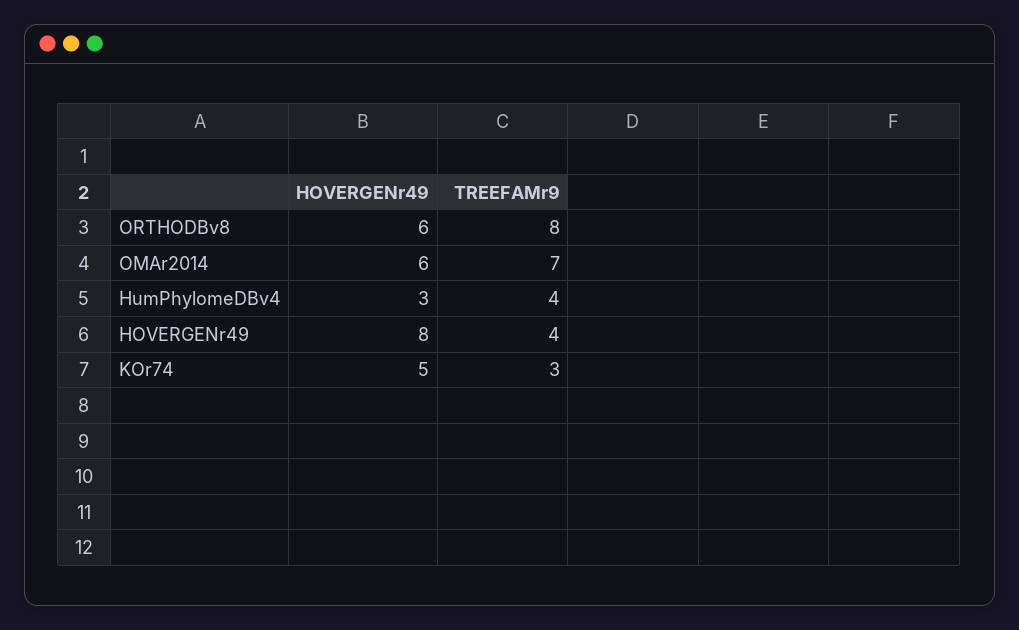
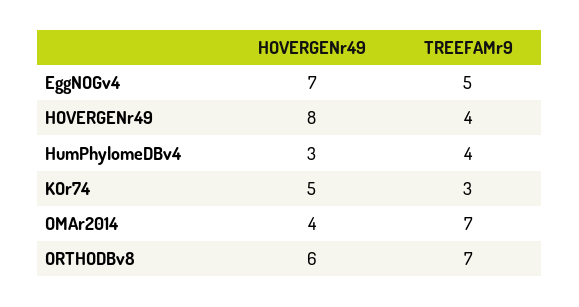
TREEFAMr9, ORTHODBv8: 8 -> 7
HOVERGENr49, OMAr2014: 6 -> 4
HOVERGENr49, EggNOGv4: none -> 7
TREEFAMr9, EggNOGv4: none -> 5

